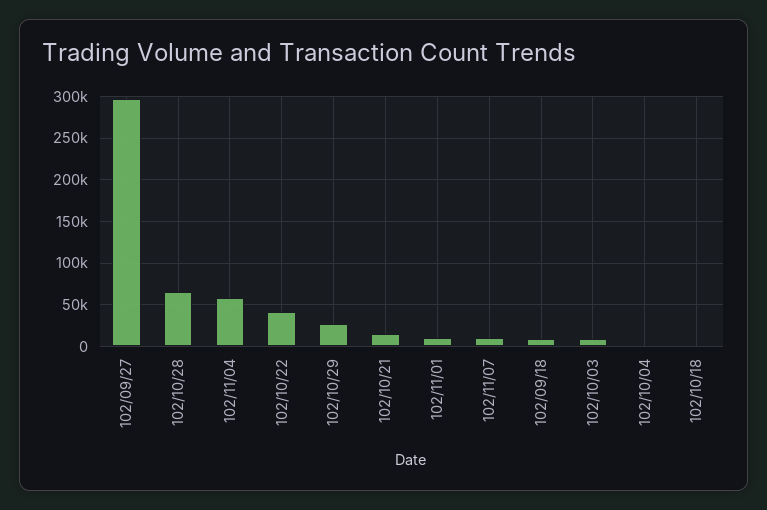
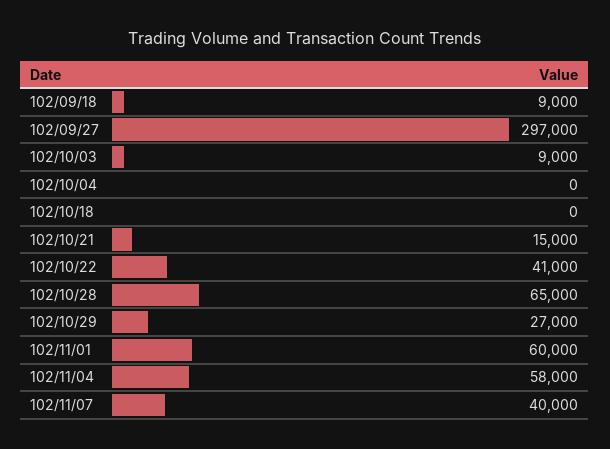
102/11/01: 10000 -> 60000
102/11/07: 10000 -> 40000

